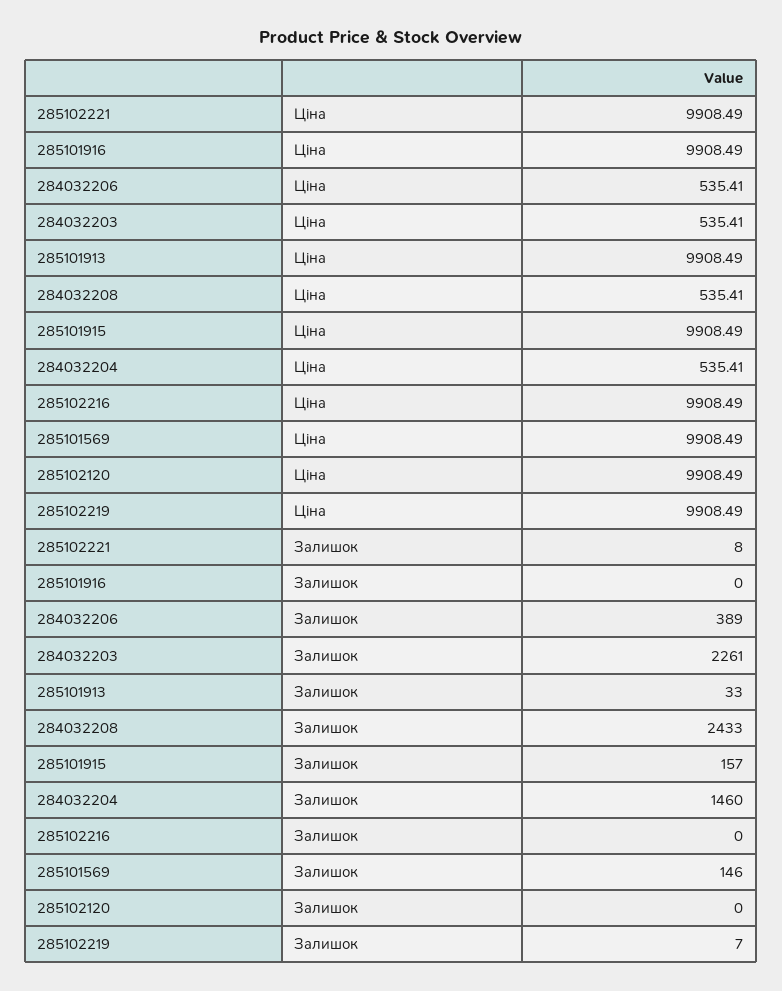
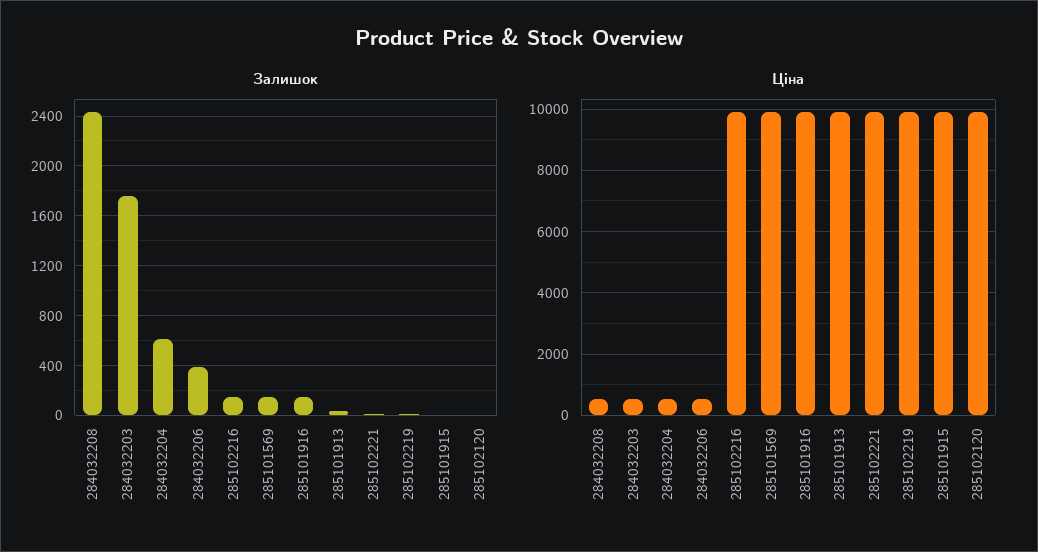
Залишок, 285101916: 0 -> 150
Залишок, 284032203: 2261 -> 1750
Залишок, 285101915: 157 -> 0
Залишок, 284032204: 1460 -> 600
Залишок, 285102216: 0 -> 150

